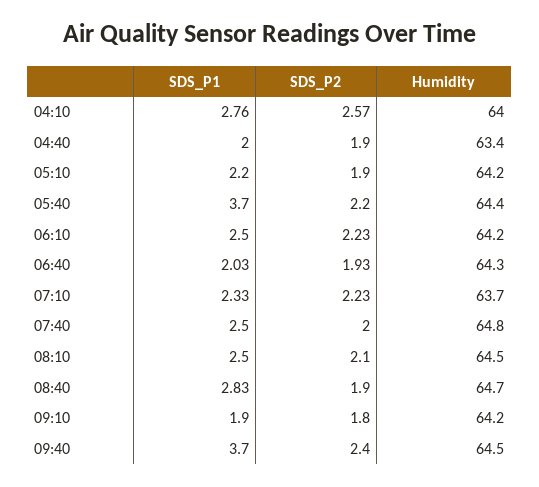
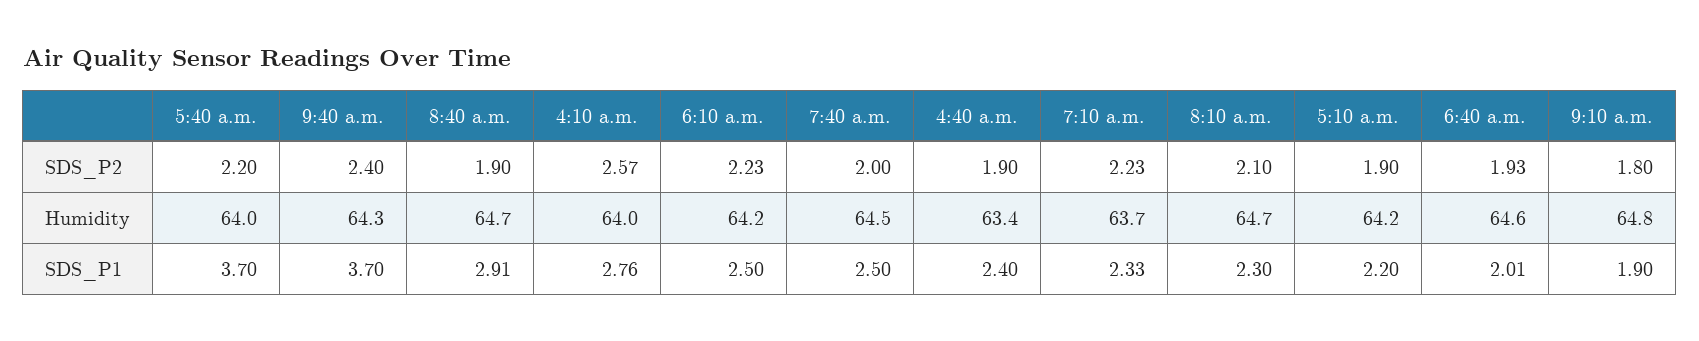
SDS_P1, 04:40: 2 -> 2.4
Humidity, 05:40: 64.4 -> 64
SDS_P1, 06:40: 2.03 -> 2.01
Humidity, 06:40: 64.3 -> 64.6
Humidity, 07:40: 64.8 -> 64.5
SDS_P1, 08:10: 2.5 -> 2.3
Humidity, 08:10: 64.5 -> 64.7
SDS_P1, 08:40: 2.83 -> 2.91
Humidity, 09:10: 64.2 -> 64.8
Humidity, 09:40: 64.5 -> 64.3

